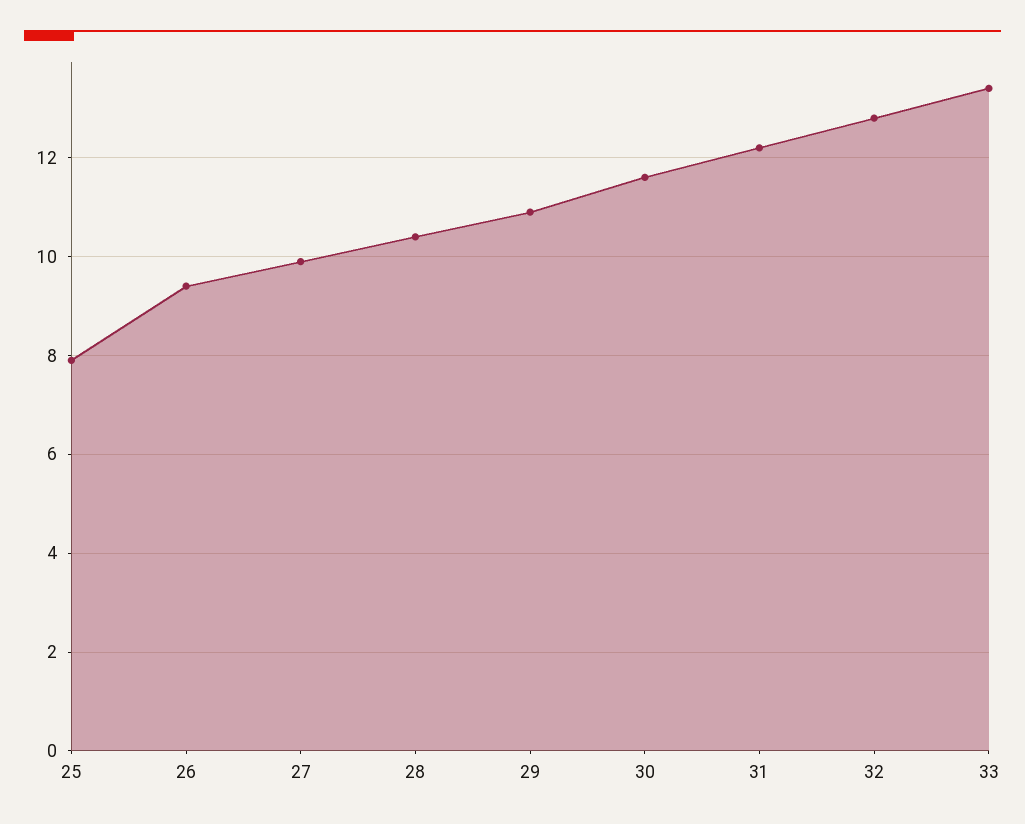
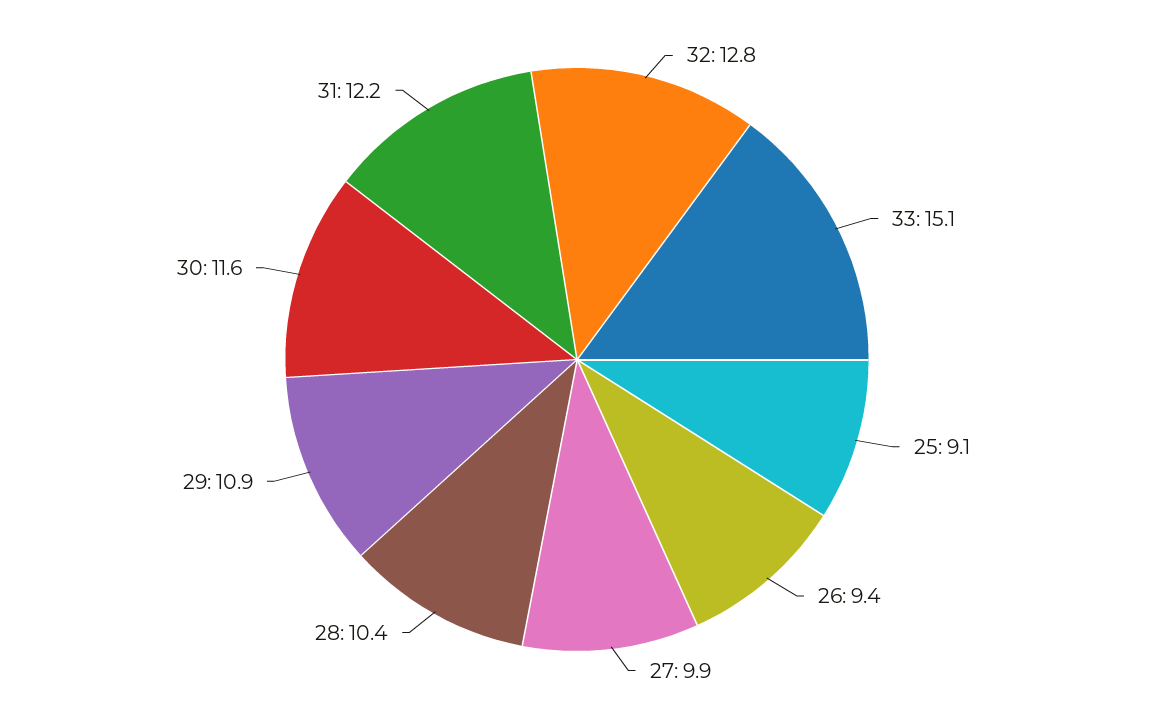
25: 8 -> 9.1
33: 13.5 -> 15.1

